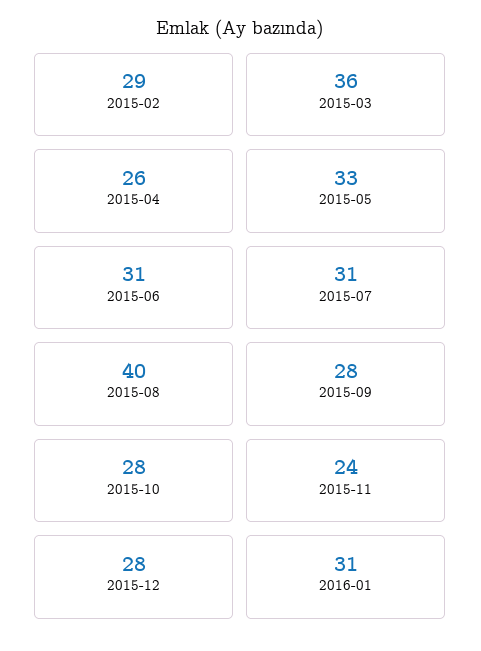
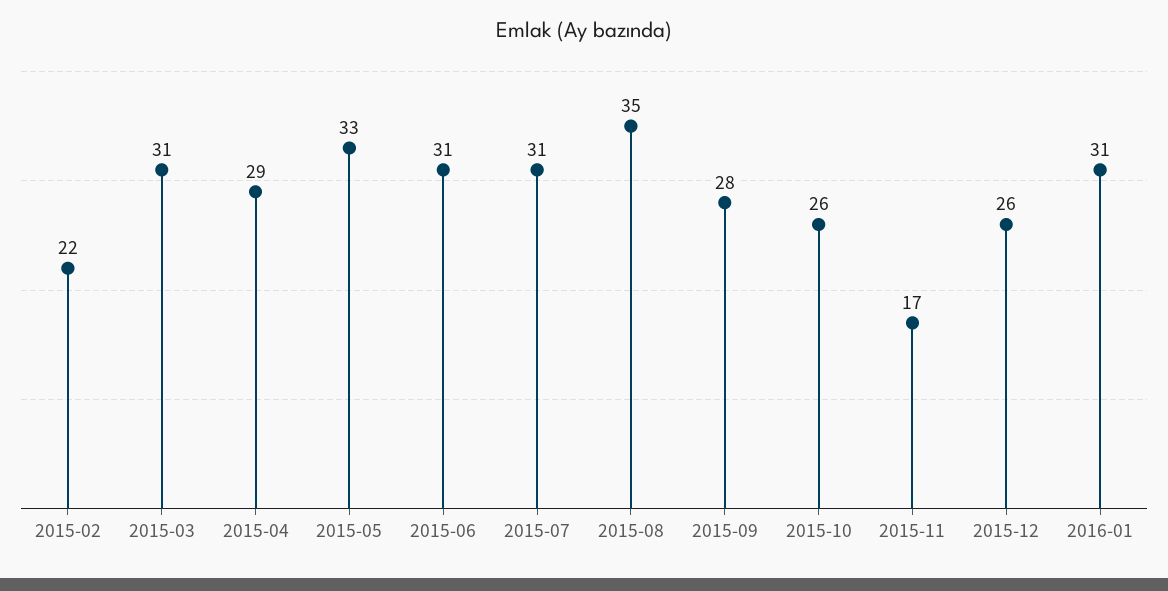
2015-02: 29 -> 22
2015-03: 36 -> 31
2015-04: 26 -> 29
2015-08: 40 -> 35
2015-10: 28 -> 26
2015-11: 24 -> 17
2015-12: 28 -> 26

